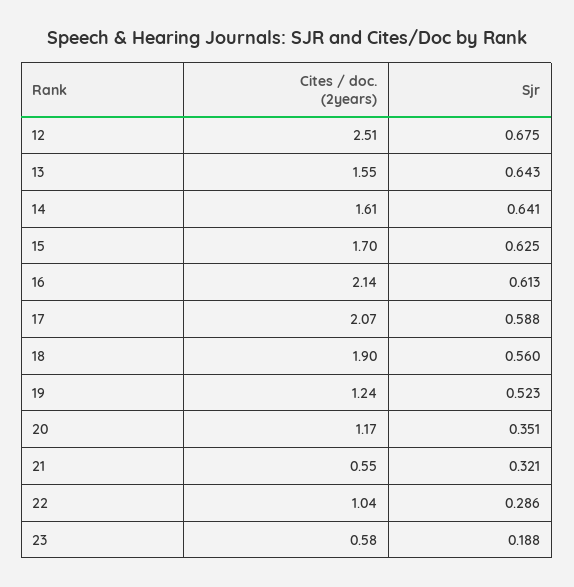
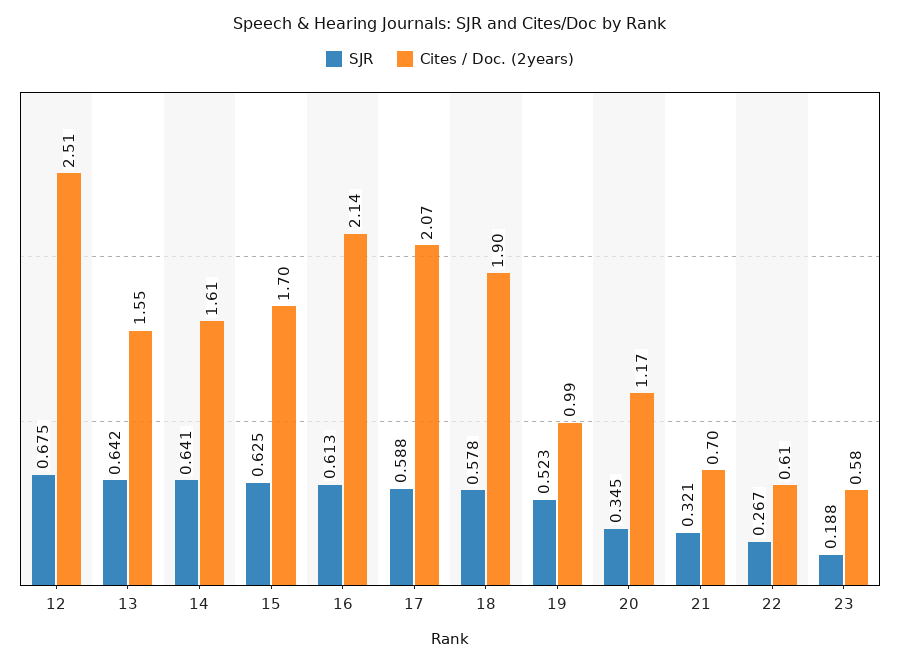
Sjr, 13: 0.643 -> 0.642
Sjr, 18: 0.56 -> 0.578
Cites / doc. (2years), 19: 1.24 -> 0.99
Sjr, 20: 0.351 -> 0.345
Cites / doc. (2years), 21: 0.55 -> 0.7
Cites / doc. (2years), 22: 1.04 -> 0.61
Sjr, 22: 0.286 -> 0.267

